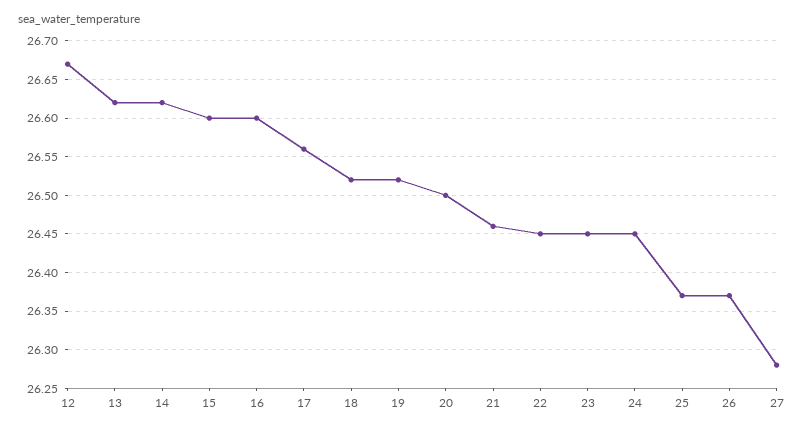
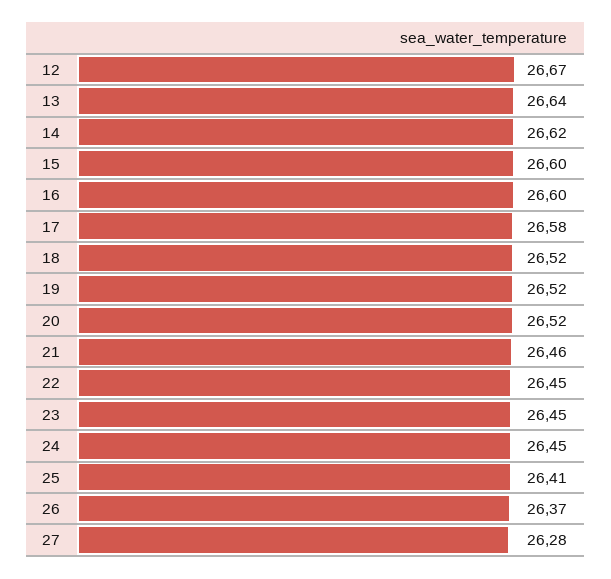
13: 26.62 -> 26.64
17: 26.56 -> 26.58
20: 26.5 -> 26.52
25: 26.37 -> 26.41

